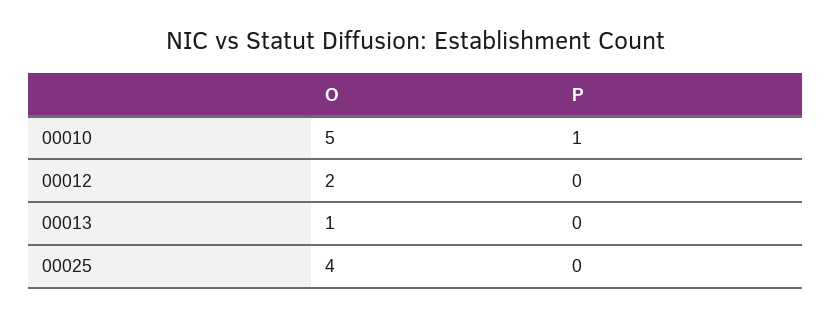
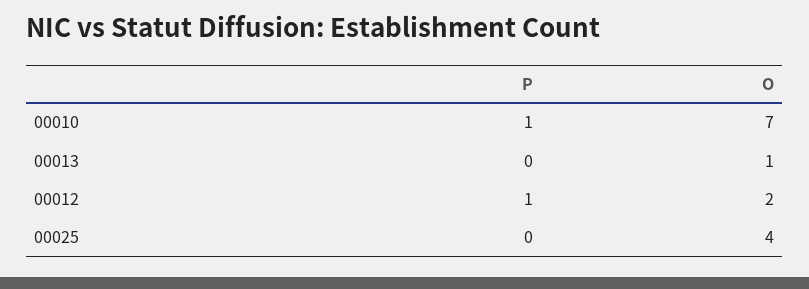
O, 00010: 5 -> 7
P, 00012: 0 -> 1

